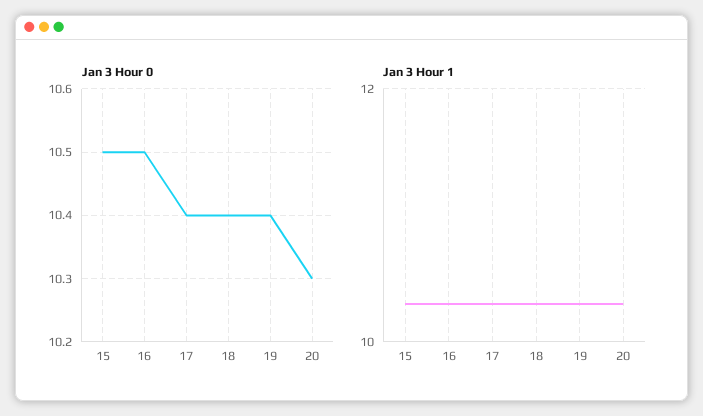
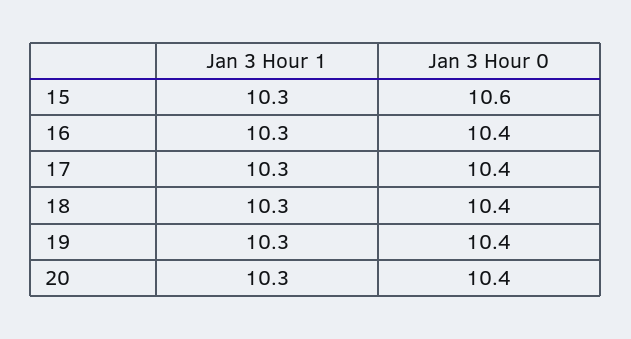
Jan 3 Hour 0, 15: 10.5 -> 10.6
Jan 3 Hour 0, 16: 10.5 -> 10.4
Jan 3 Hour 0, 20: 10.3 -> 10.4

